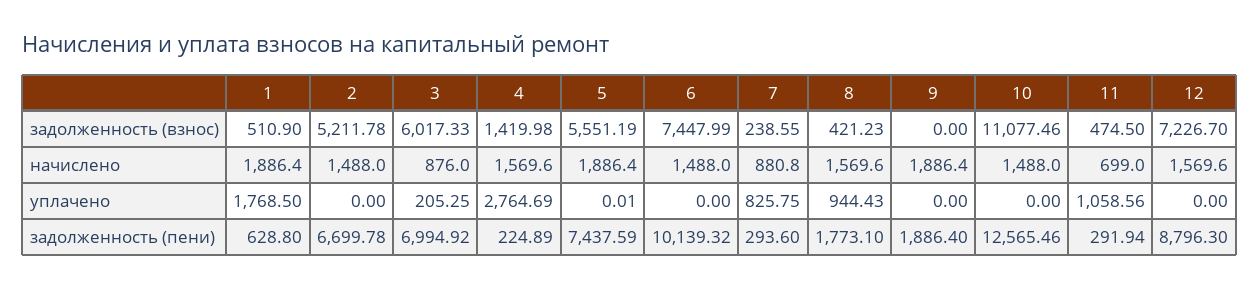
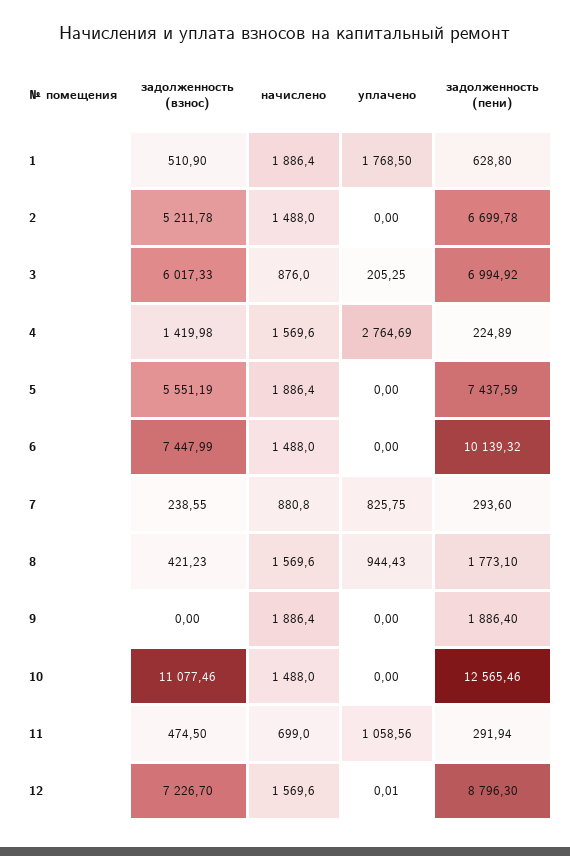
5, уплачено: 0.01 -> 0
12, уплачено: 0 -> 0.01

